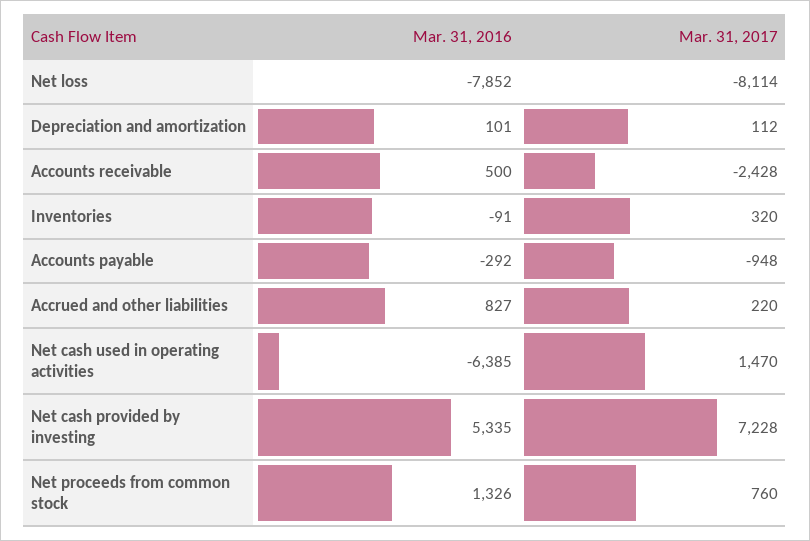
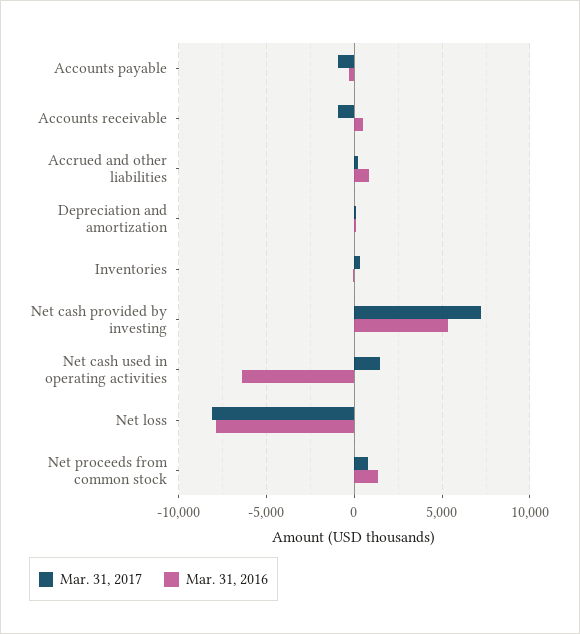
Mar. 31, 2017, Accounts receivable: -2428 -> -1000

